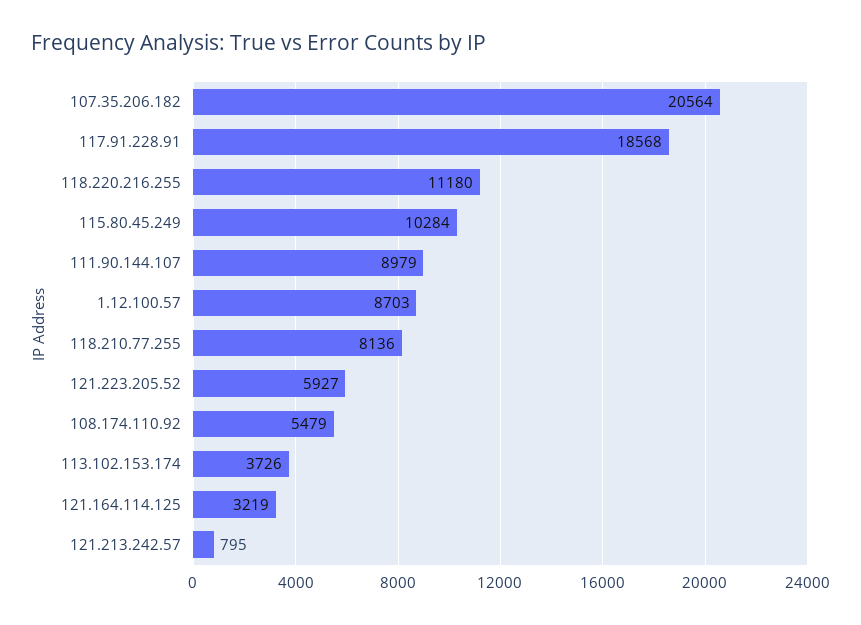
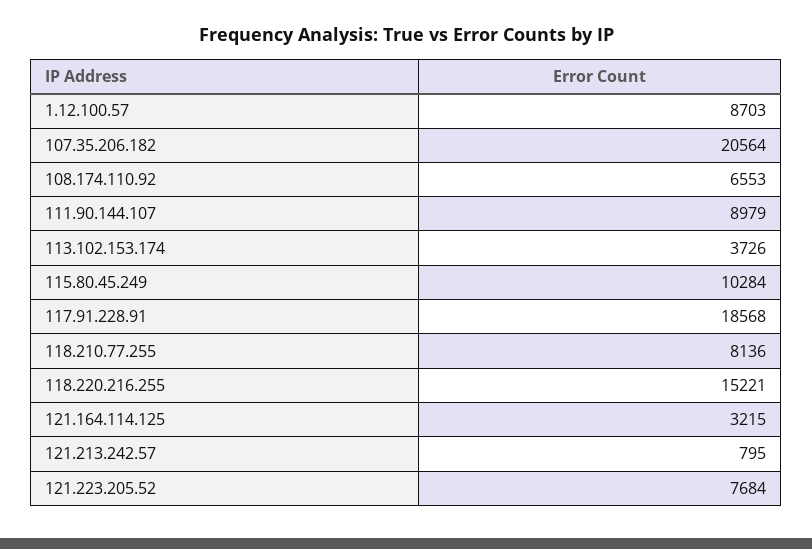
118.220.216.255: 11180 -> 15221
121.223.205.52: 5927 -> 7684
108.174.110.92: 5479 -> 6553
121.164.114.125: 3219 -> 3215

